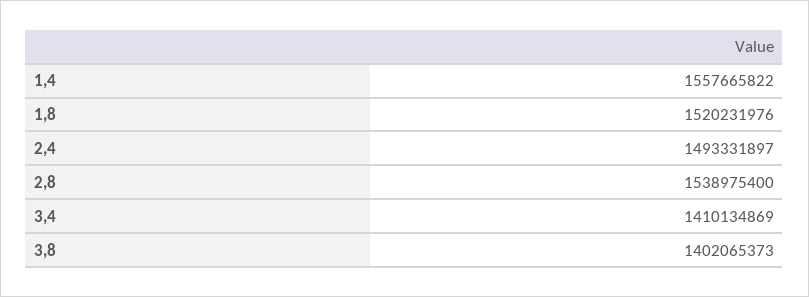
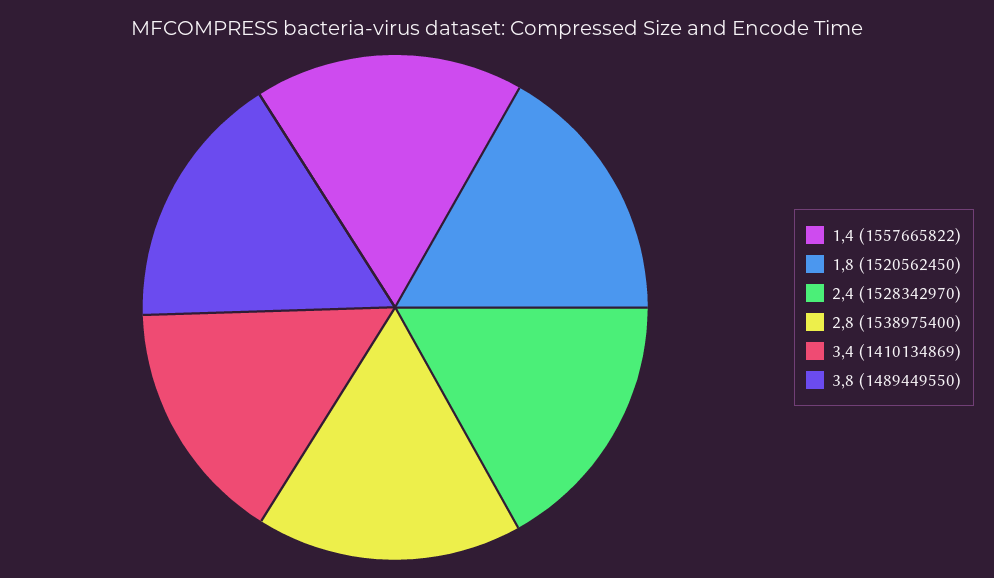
1,8: 1520231976 -> 1520562450
2,4: 1493331897 -> 1528342970
3,8: 1402065373 -> 1489449550

